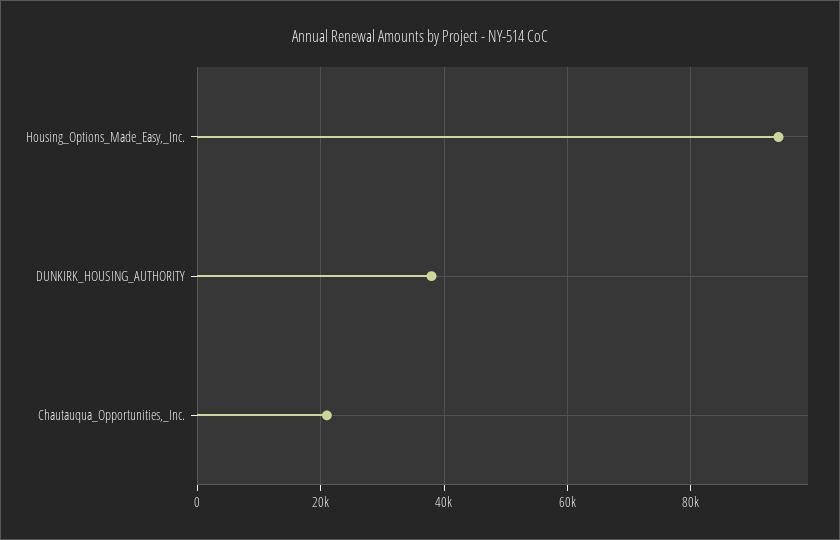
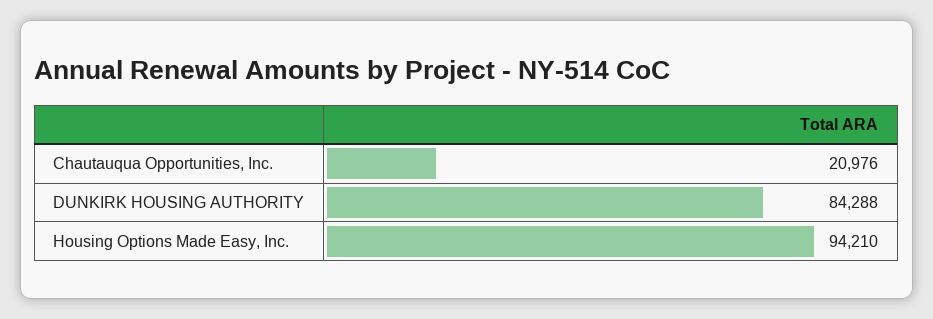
DUNKIRK_HOUSING_AUTHORITY: 38000 -> 84288

